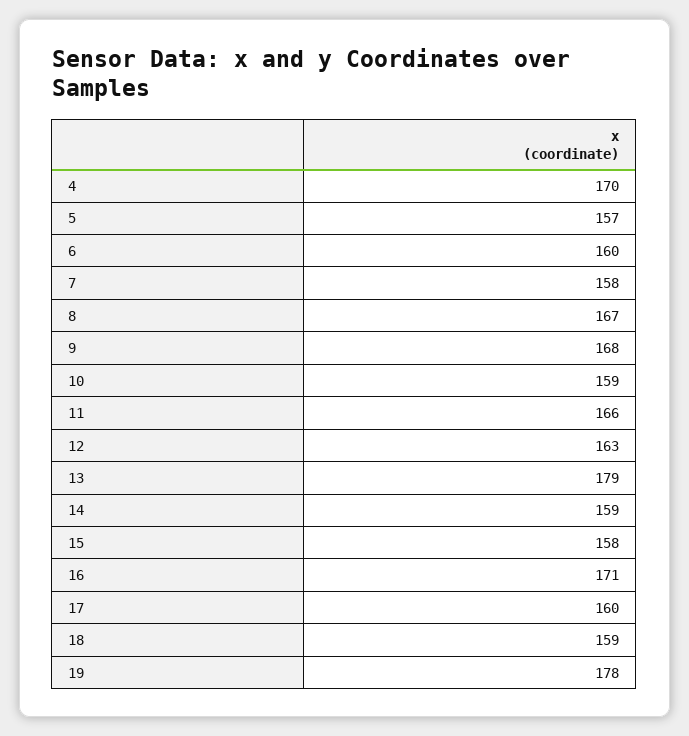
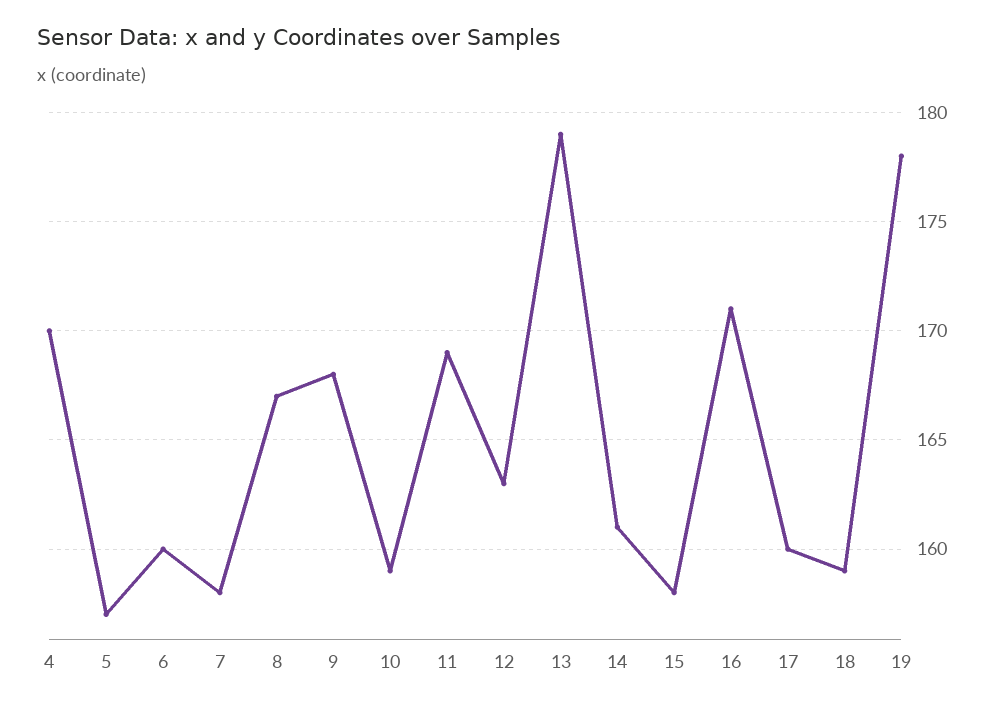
11: 166 -> 169
14: 159 -> 161

